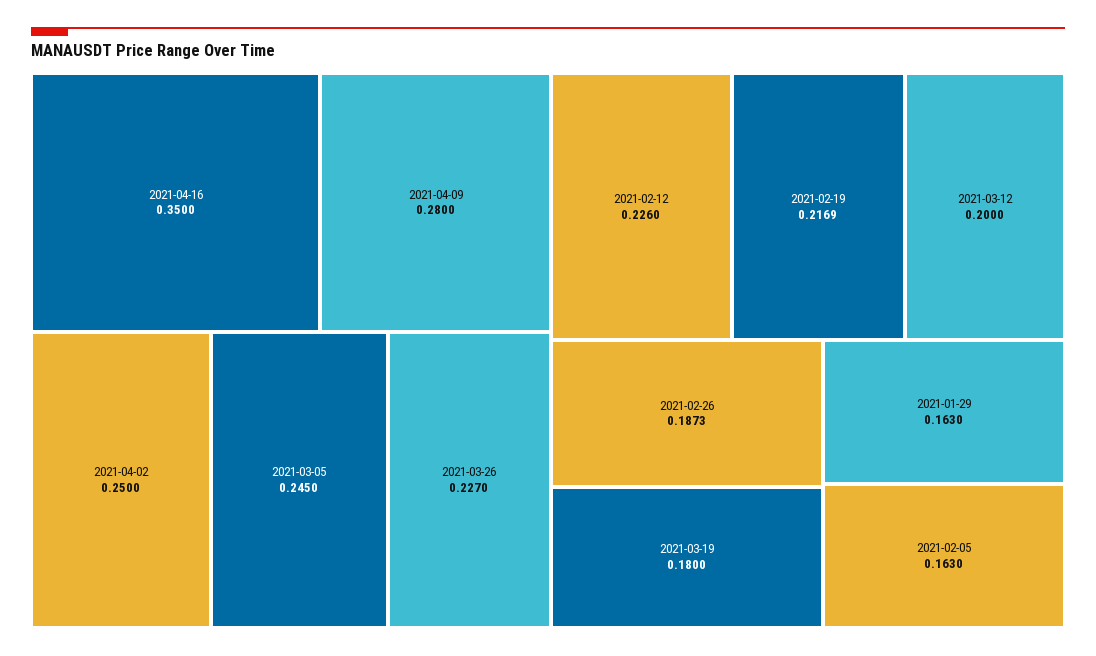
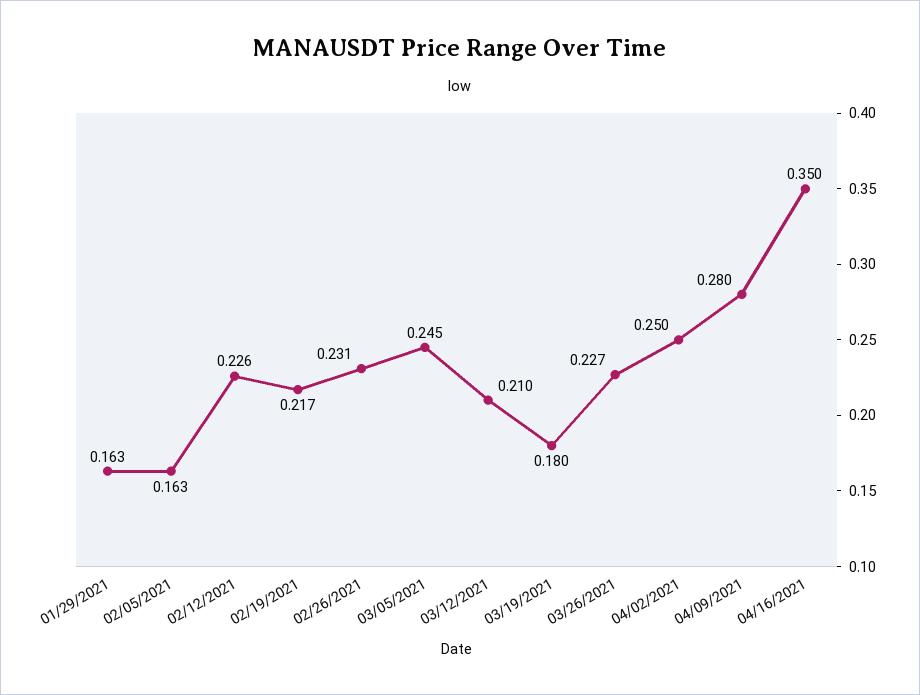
2021-03-12: 0.2 -> 0.21
2021-02-26: 0.1873 -> 0.231

